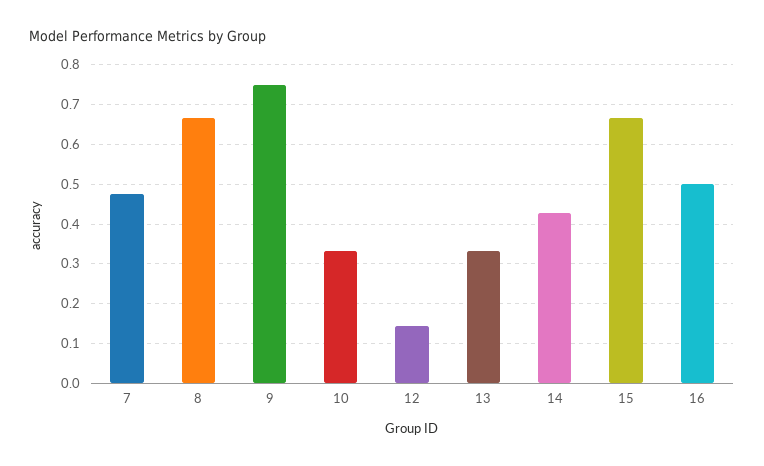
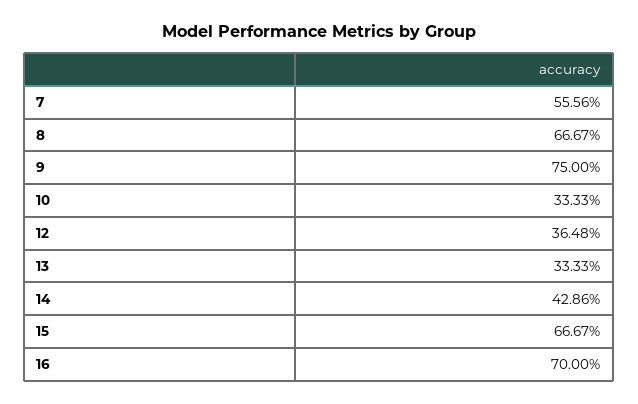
7: 0.48 -> 0.5556
12: 0.14 -> 0.3648
16: 0.5 -> 0.7

